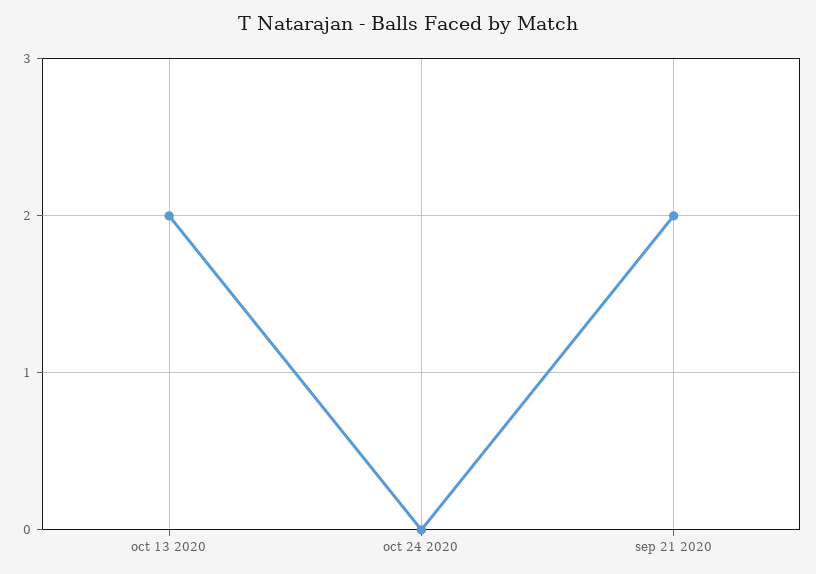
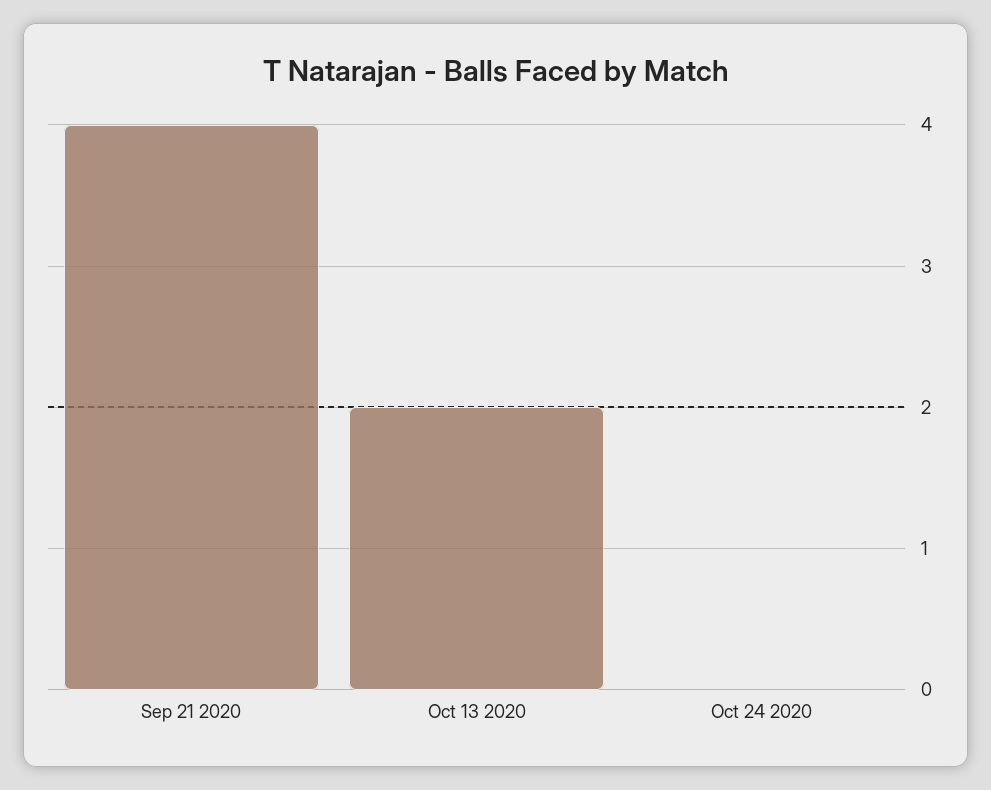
sep 21 2020: 2 -> 4

